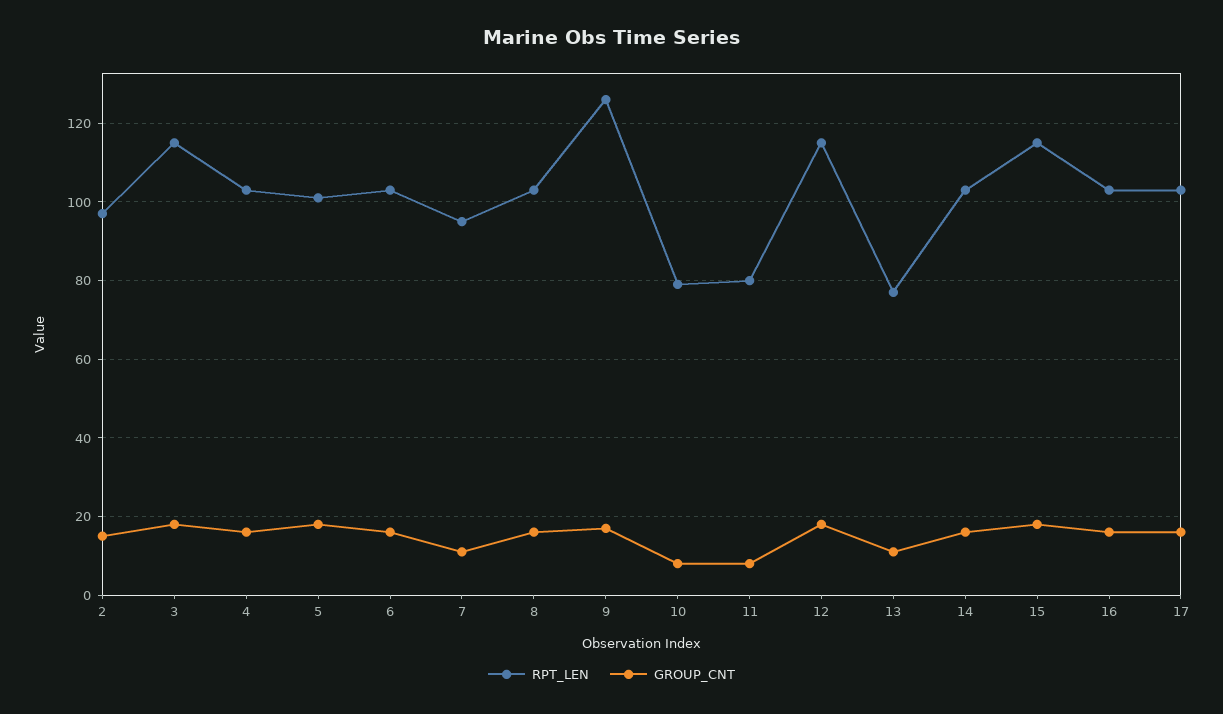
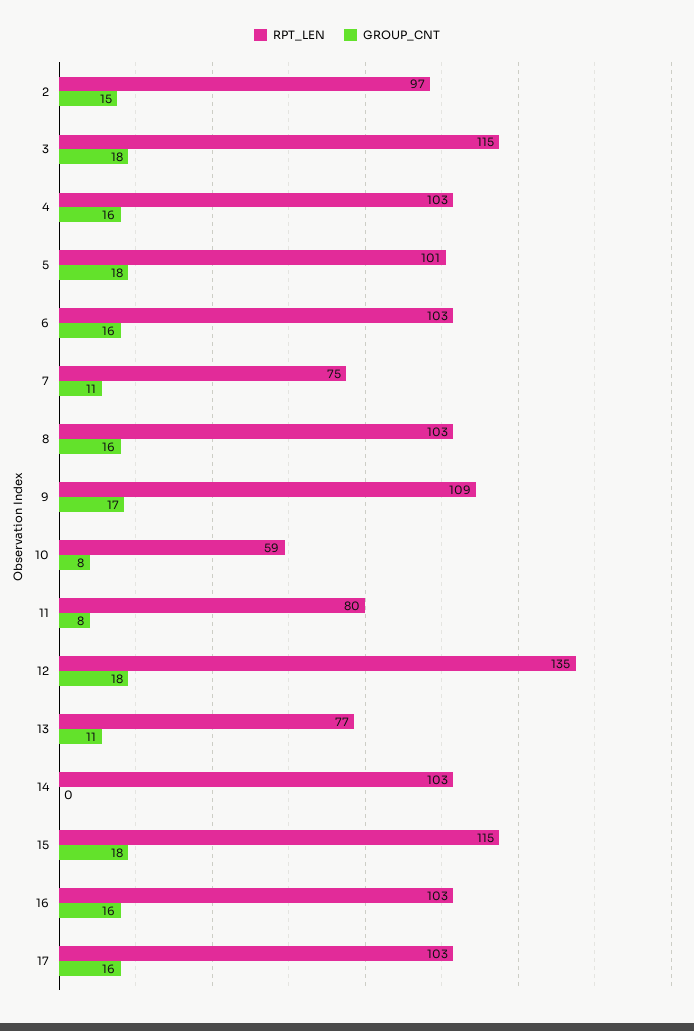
RPT_LEN, 7: 95 -> 75
RPT_LEN, 9: 125 -> 109
RPT_LEN, 10: 80 -> 59
RPT_LEN, 12: 115 -> 135
GROUP_CNT, 14: 15 -> 0

